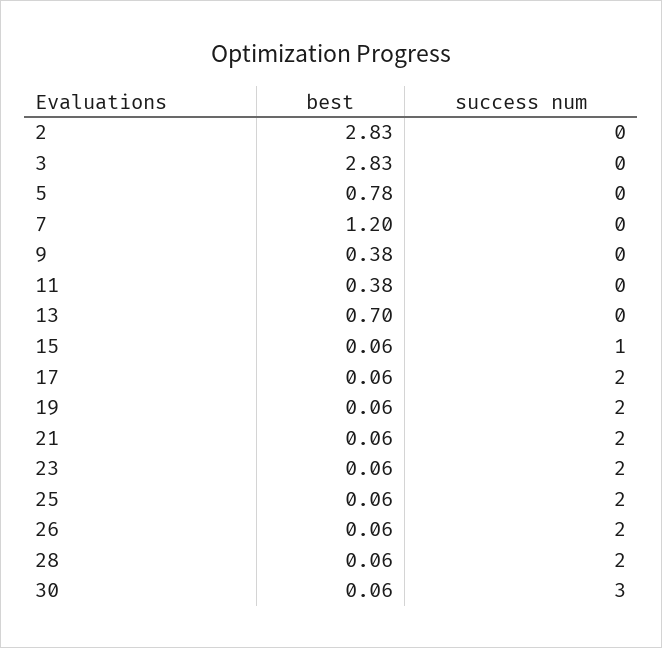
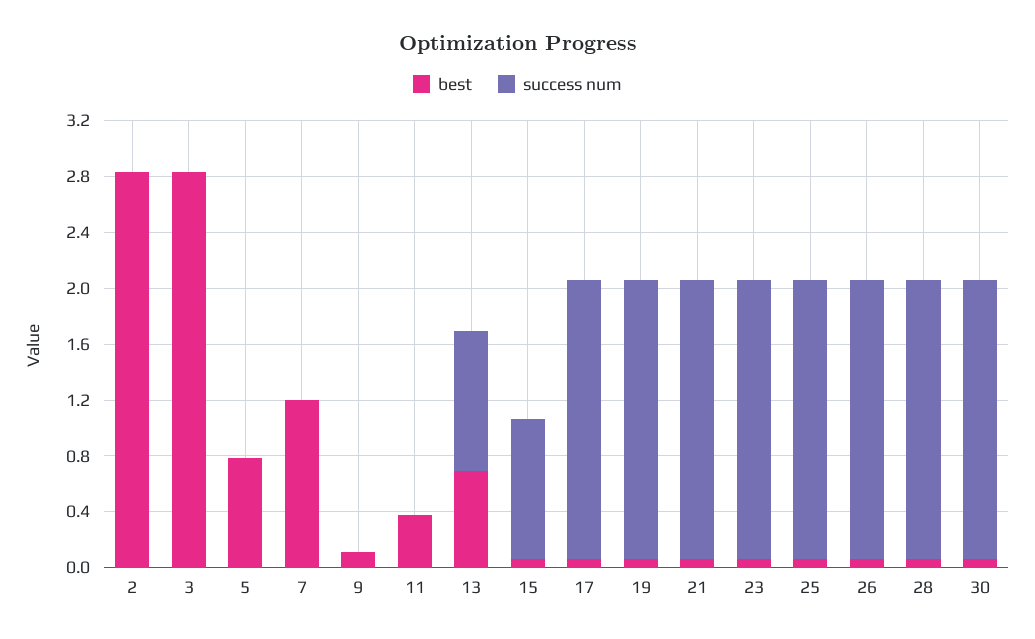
best, 9: 0.38 -> 0.1
success num, 13: 0 -> 1
success num, 30: 3 -> 2

